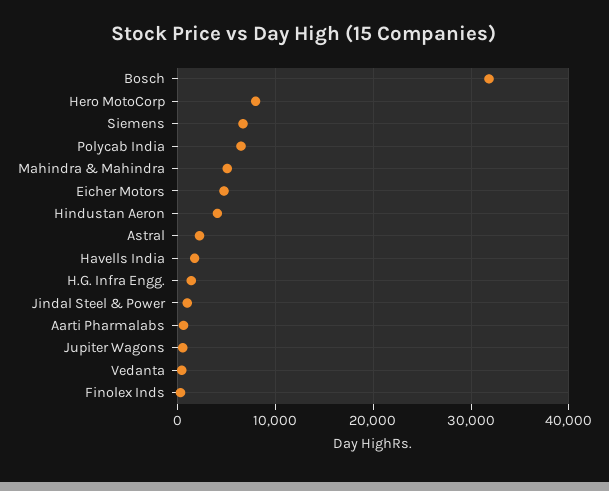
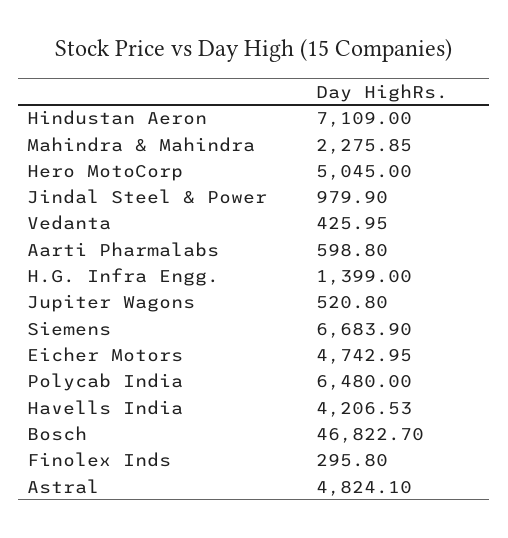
Bosch: 32000 -> 46822.7
Hero MotoCorp: 8000 -> 5045
Mahindra & Mahindra: 5000 -> 2275.85
Hindustan Aeron: 4000 -> 7109
Astral: 2000 -> 4824.1
Havells India: 2000 -> 4206.53

